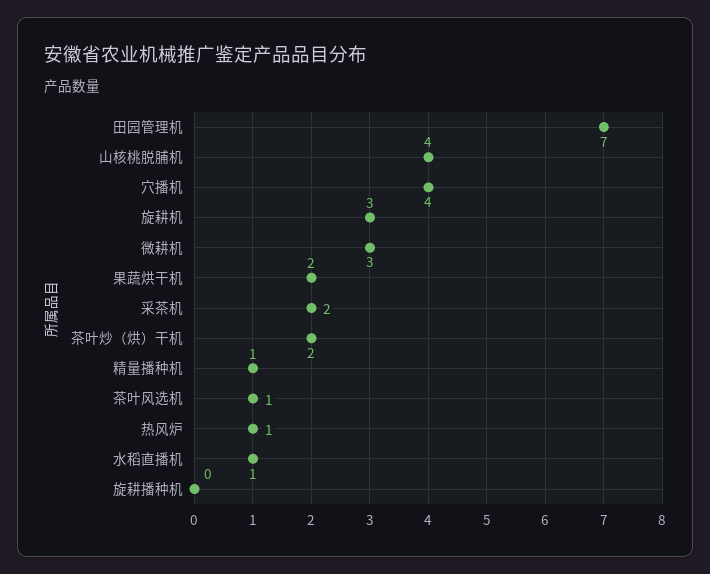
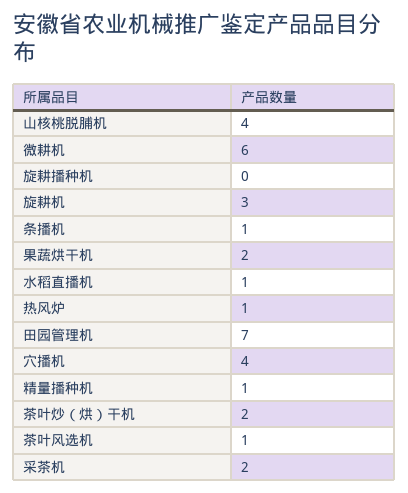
微耕机: 3 -> 6
条播机: none -> 1

